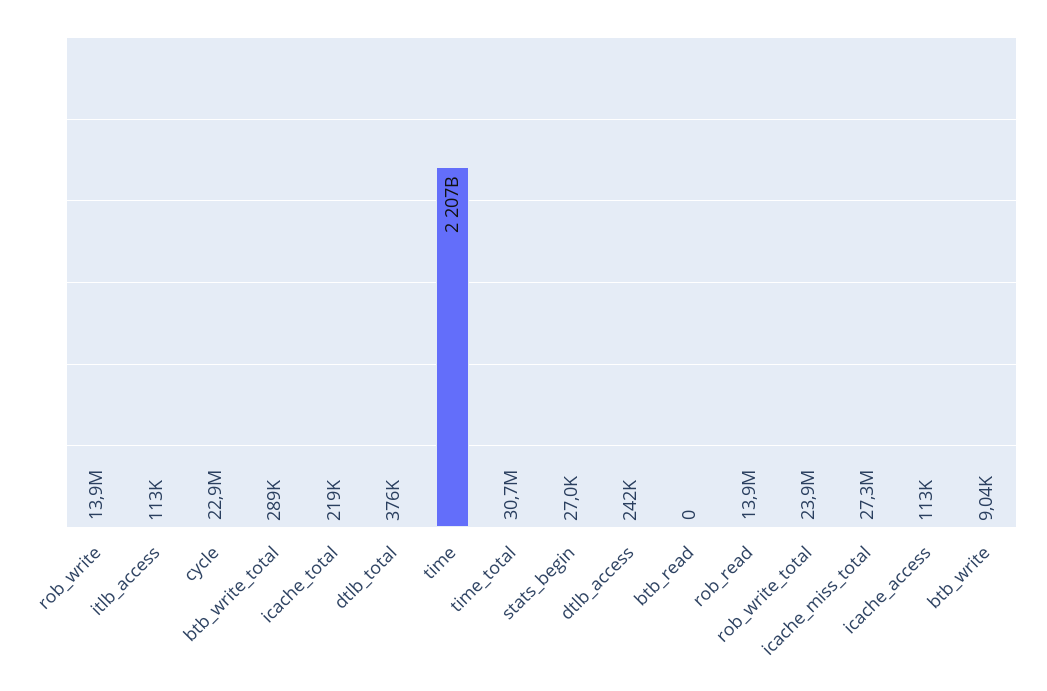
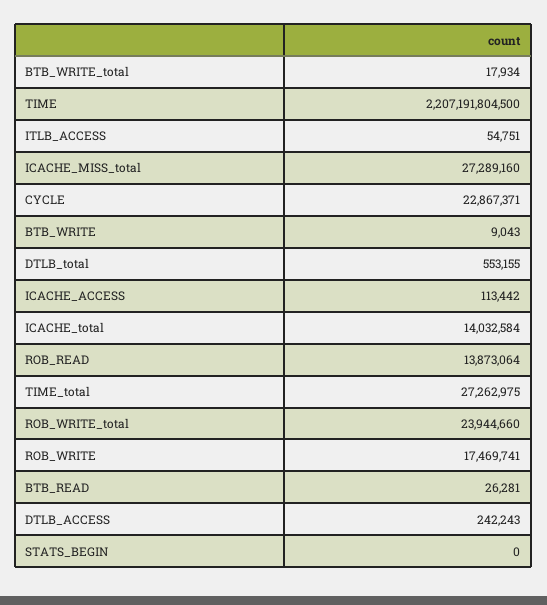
rob_write: 13900000 -> 17469741
itlb_access: 113000 -> 54751
btb_write_total: 289000 -> 17934
icache_total: 219000 -> 14032584
dtlb_total: 376000 -> 553155
time_total: 30700000 -> 27262975
stats_begin: 27000 -> 0
btb_read: 0 -> 26281

